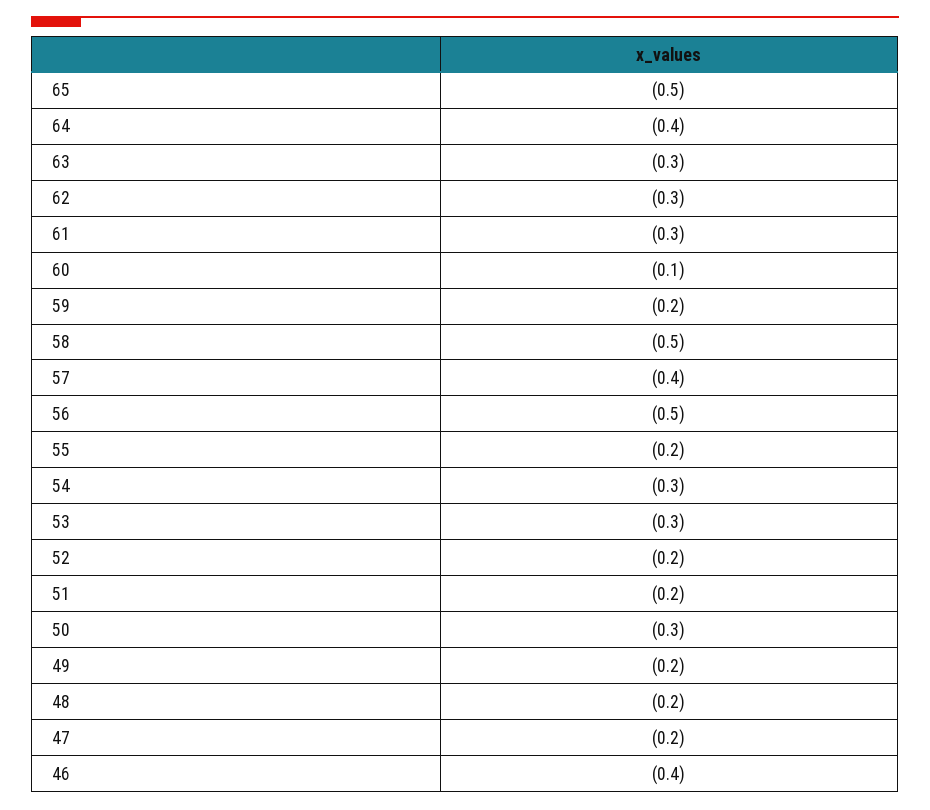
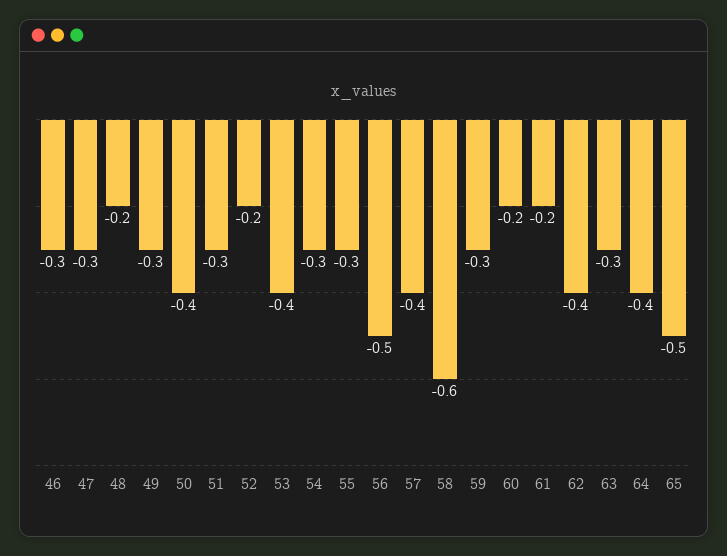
62: -0.3 -> -0.4
61: -0.3 -> -0.2
60: -0.1 -> -0.2
59: -0.2 -> -0.3
58: -0.5 -> -0.6
55: -0.2 -> -0.3
53: -0.3 -> -0.4
51: -0.2 -> -0.3
50: -0.3 -> -0.4
49: -0.2 -> -0.3
47: -0.2 -> -0.3
46: -0.4 -> -0.3

